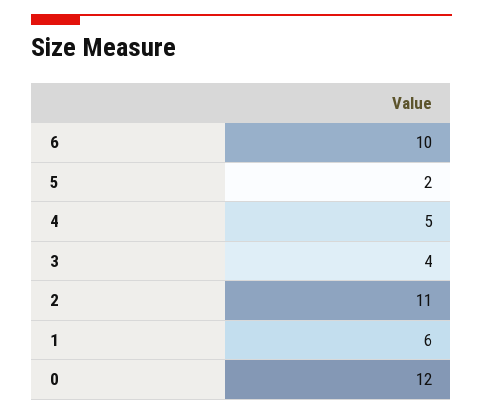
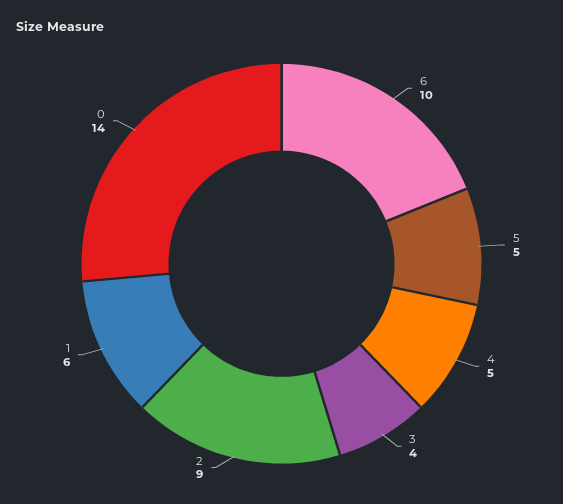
5: 2 -> 5
2: 11 -> 9
0: 12 -> 14

